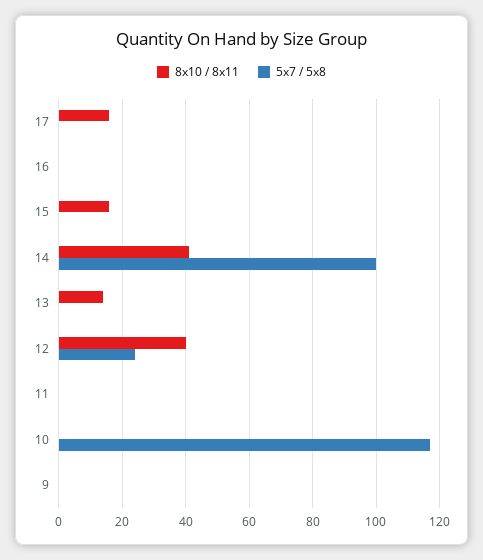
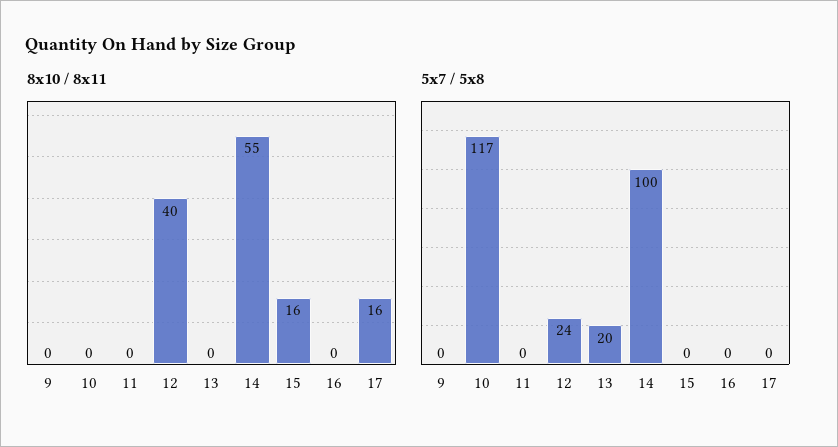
8x10 / 8x11, 14: 40 -> 55
8x10 / 8x11, 13: 15 -> 0
5x7 / 5x8, 13: 0 -> 20

